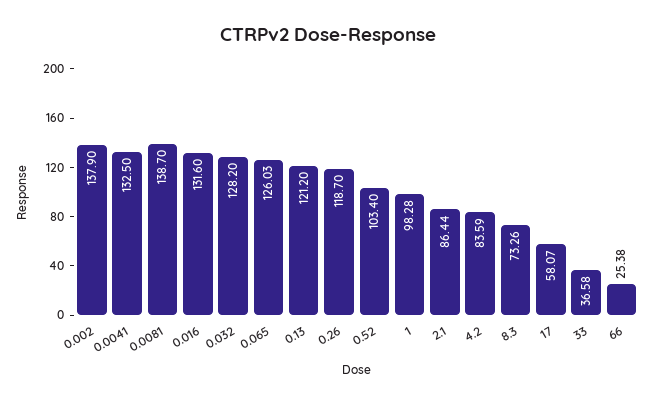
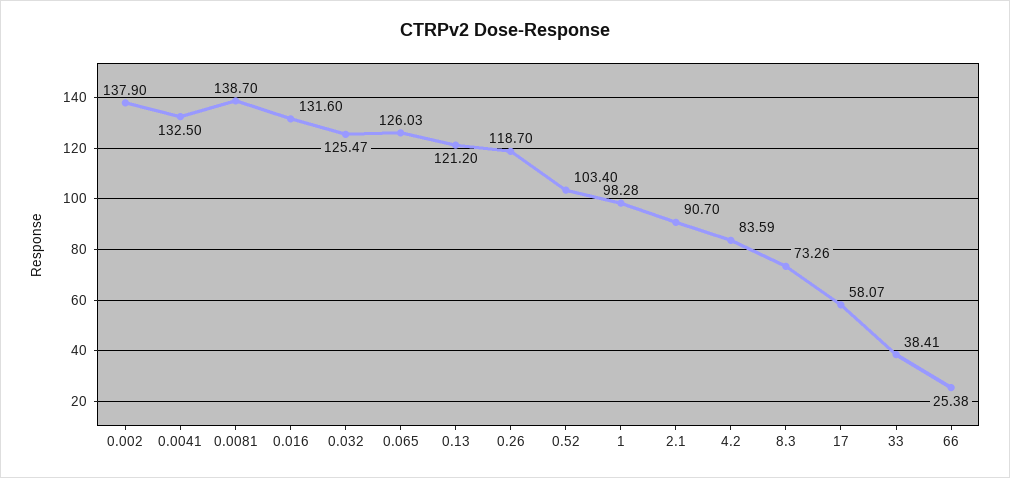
0.032: 128.2 -> 125.47
2.1: 86.44 -> 90.7
33: 36.58 -> 38.41

